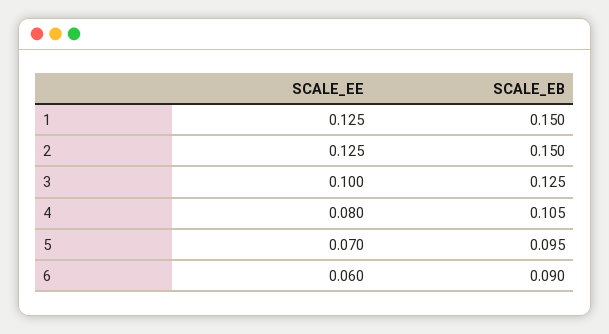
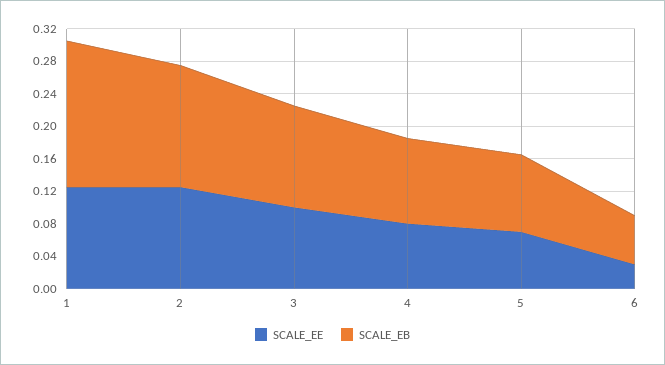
SCALE_EB, 1: 0.15 -> 0.18
SCALE_EE, 6: 0.06 -> 0.03
SCALE_EB, 6: 0.09 -> 0.06

